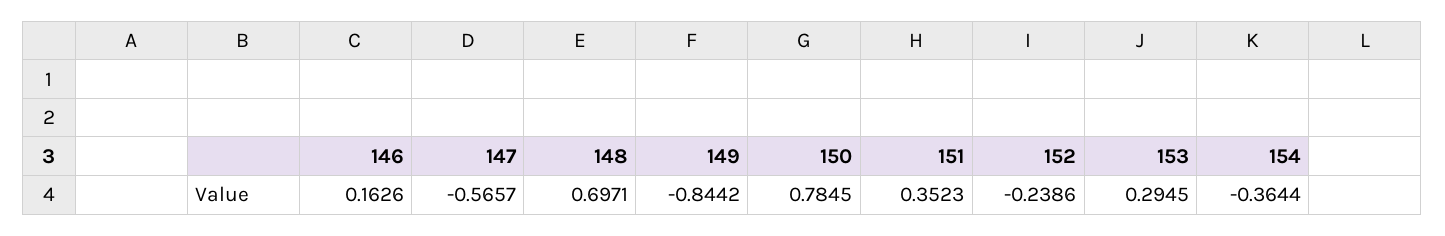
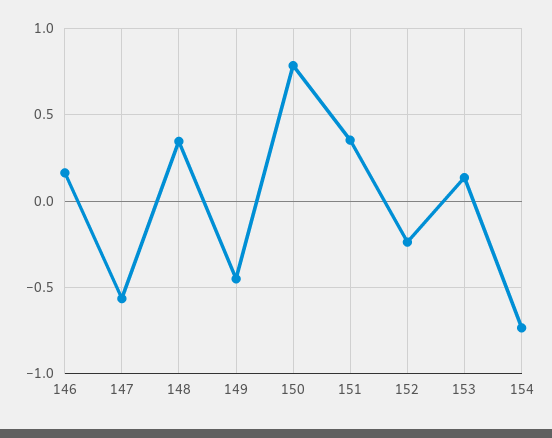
148: 0.6971 -> 0.35
149: -0.8442 -> -0.45
153: 0.2945 -> 0.15
154: -0.3644 -> -0.75

